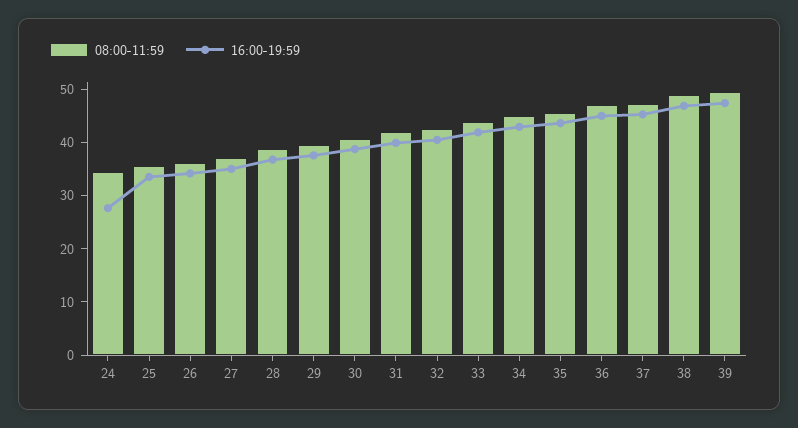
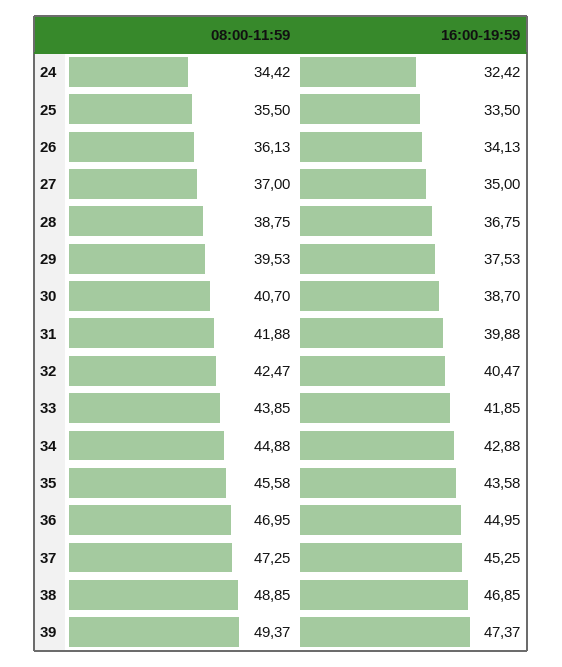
16:00-19:59, 24: 28 -> 32.42

